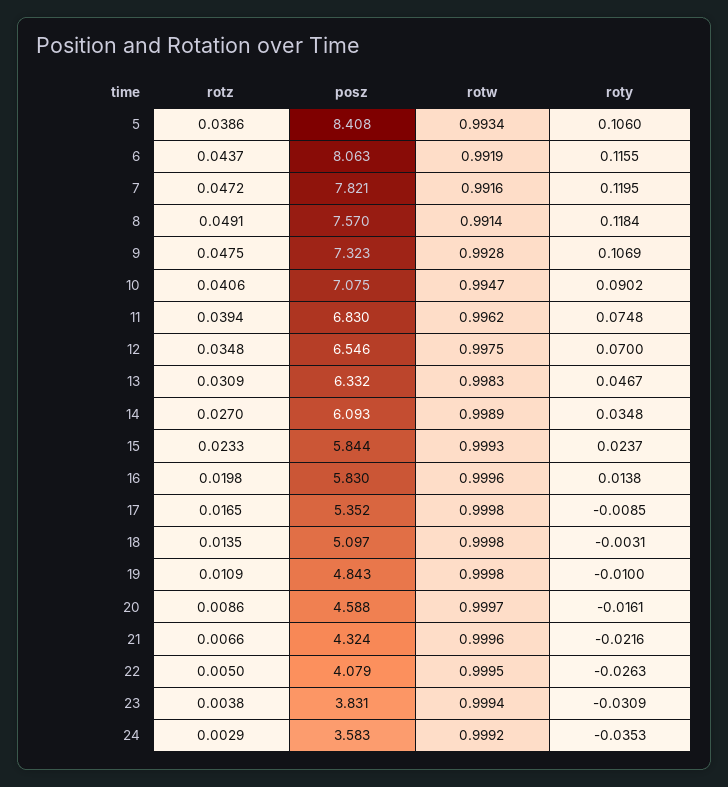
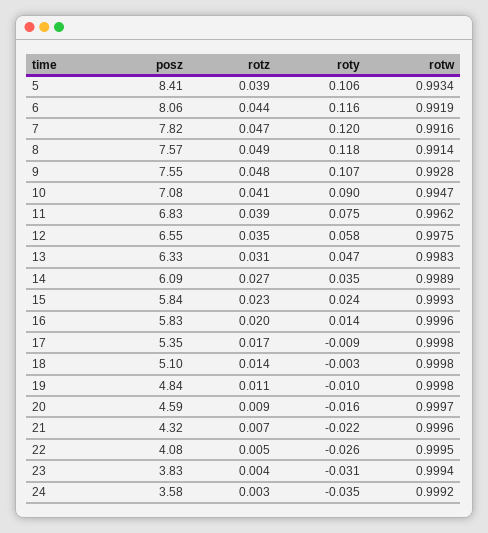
posz, 9: 7.323 -> 7.55
roty, 12: 0.07 -> 0.058

